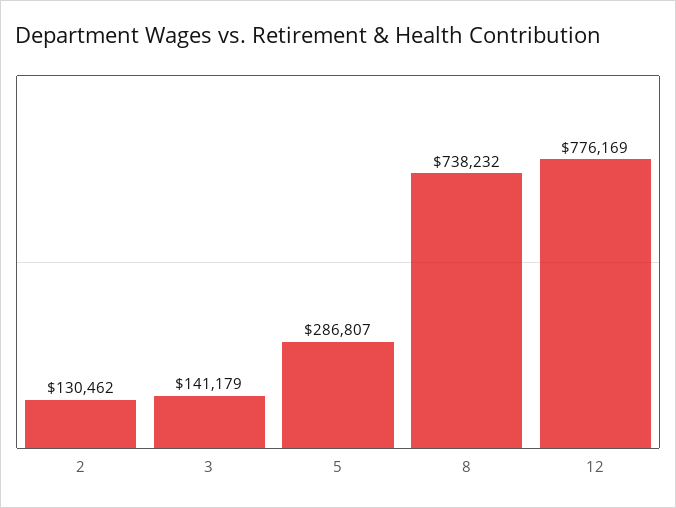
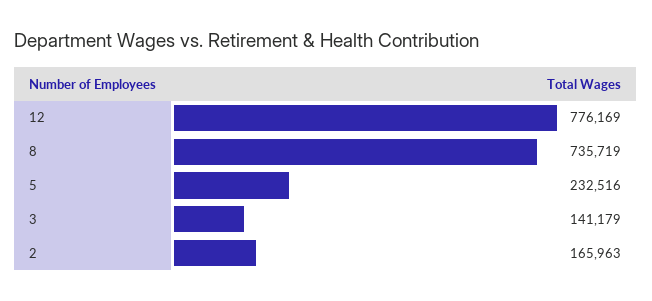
2: 130462 -> 165963
5: 286807 -> 232516
8: 738232 -> 735719

